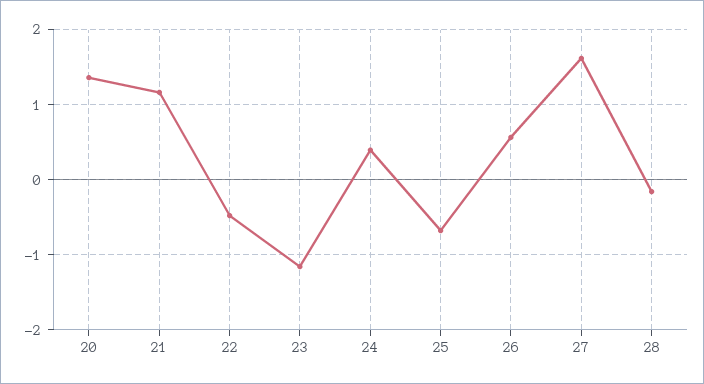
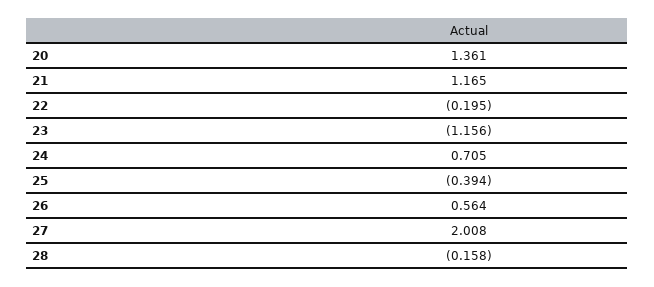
22: -0.5 -> -0.195
24: 0.4 -> 0.705
25: -0.7 -> -0.394
27: 1.6 -> 2.008

